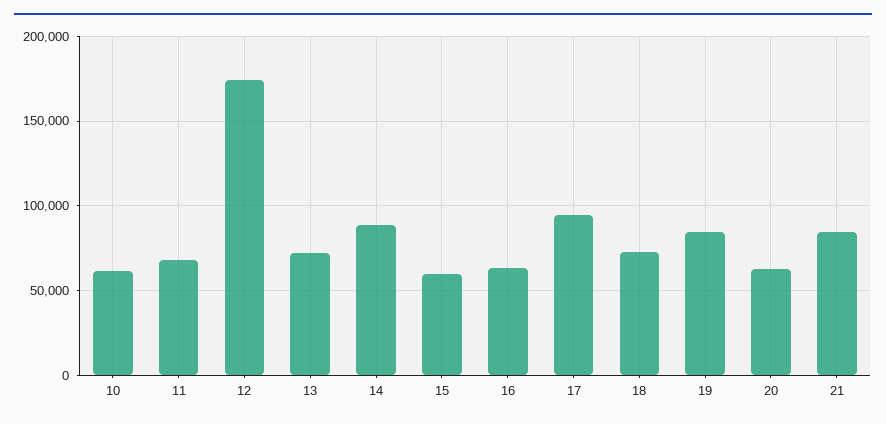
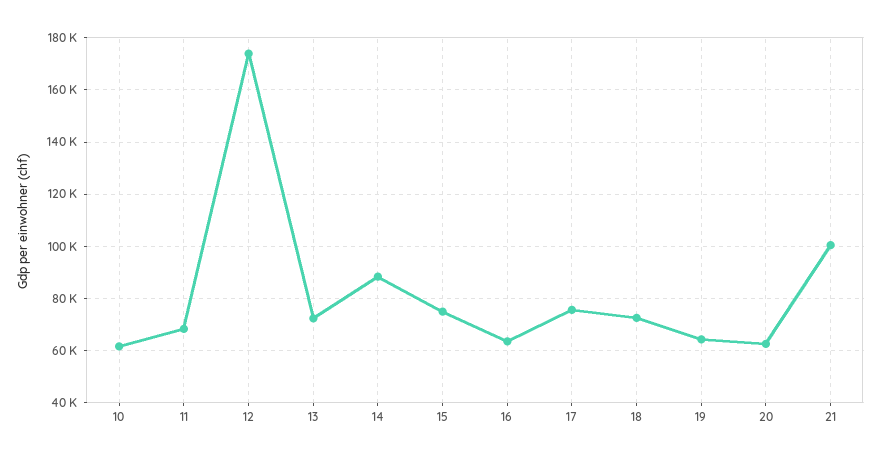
15: 60000 -> 75000
17: 95000 -> 75000
19: 85000 -> 65000
21: 85000 -> 100000

